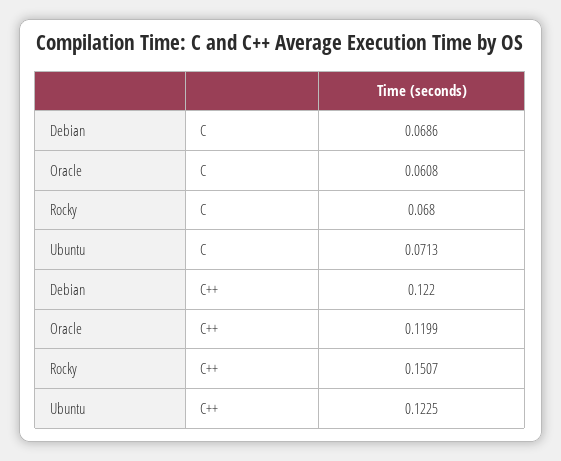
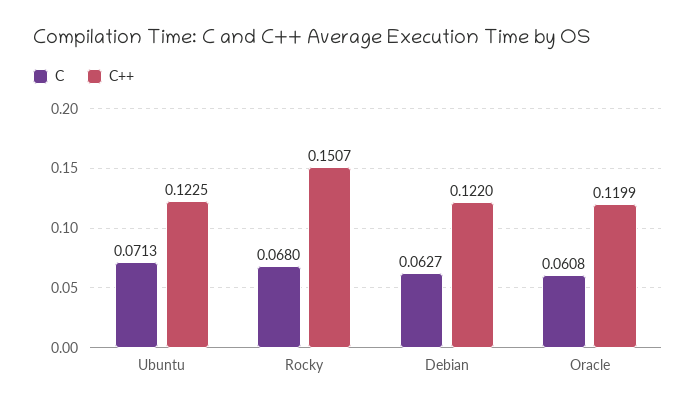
C, Debian: 0.0686 -> 0.0627

